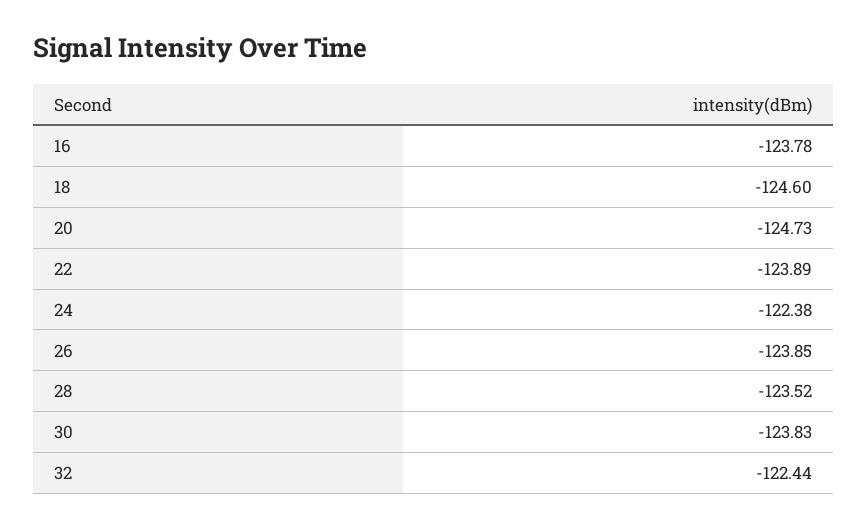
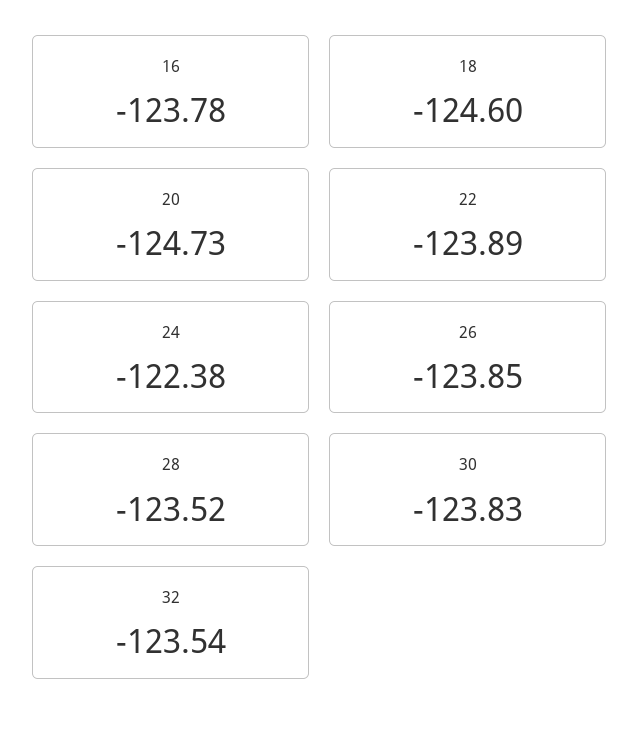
32: -122.44 -> -123.54

